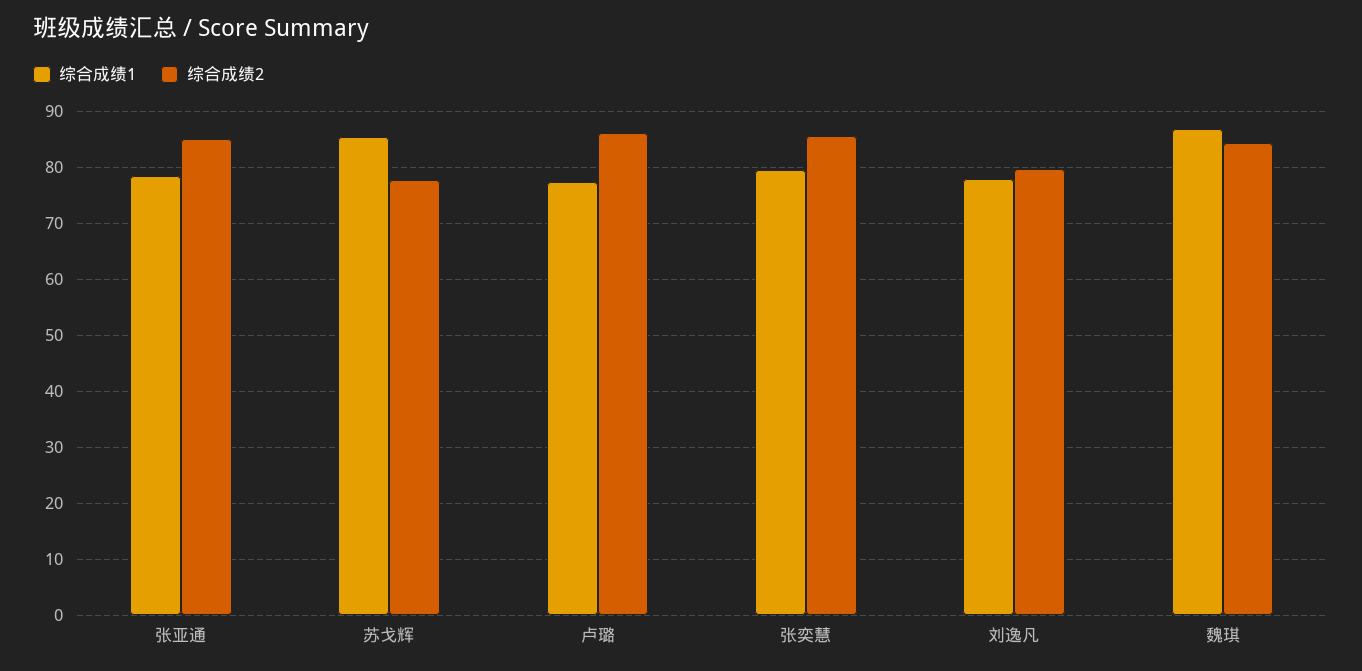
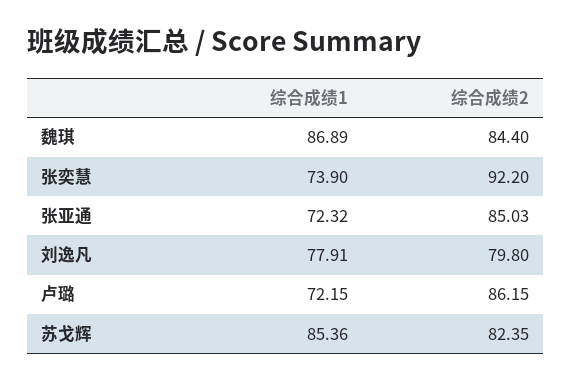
综合成绩1, 张亚通: 78 -> 72.32
综合成绩2, 苏戈辉: 78 -> 82.35
综合成绩1, 卢璐: 78 -> 72.15
综合成绩1, 张奕慧: 80 -> 73.9
综合成绩2, 张奕慧: 86 -> 92.2

